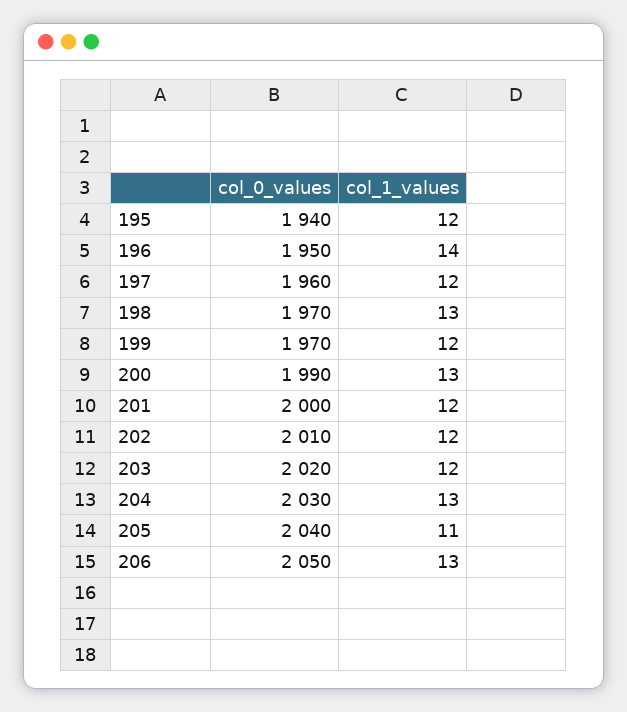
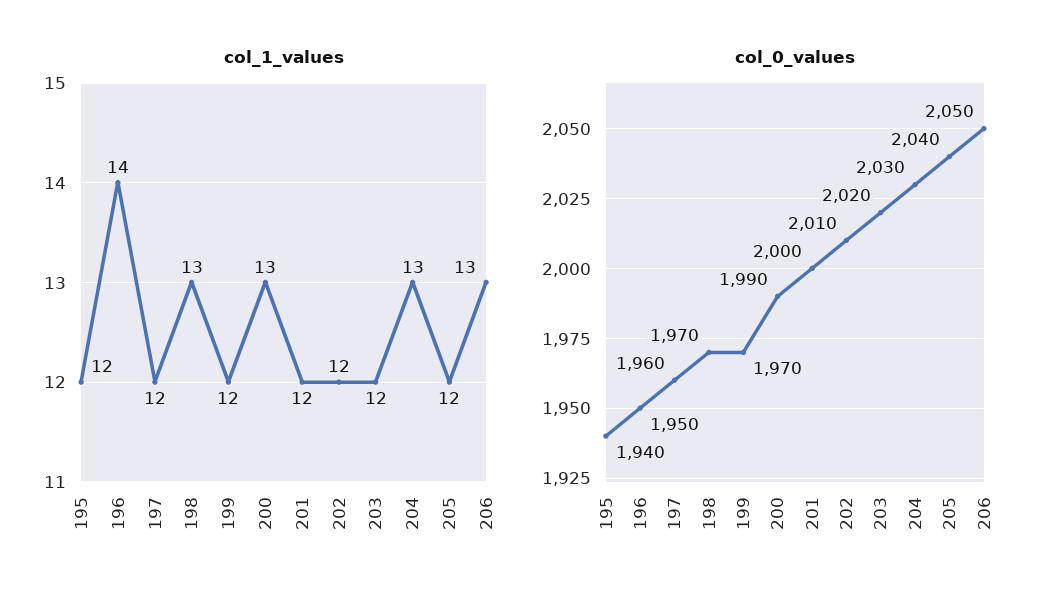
col_1_values, 205: 11 -> 12

